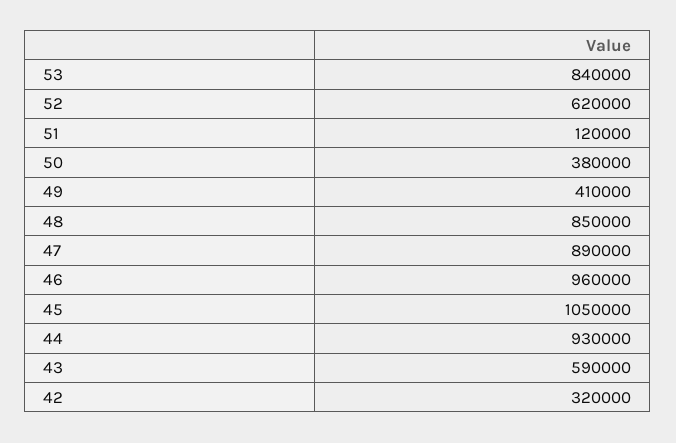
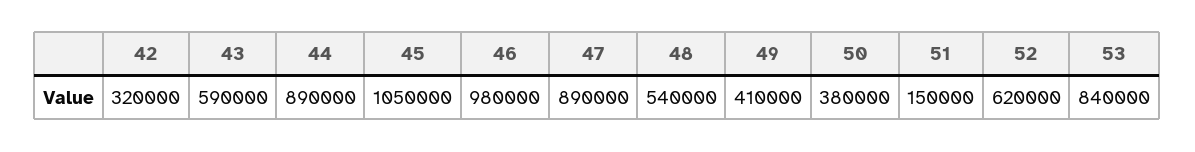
51: 120000 -> 150000
48: 850000 -> 540000
46: 960000 -> 980000
44: 930000 -> 890000

